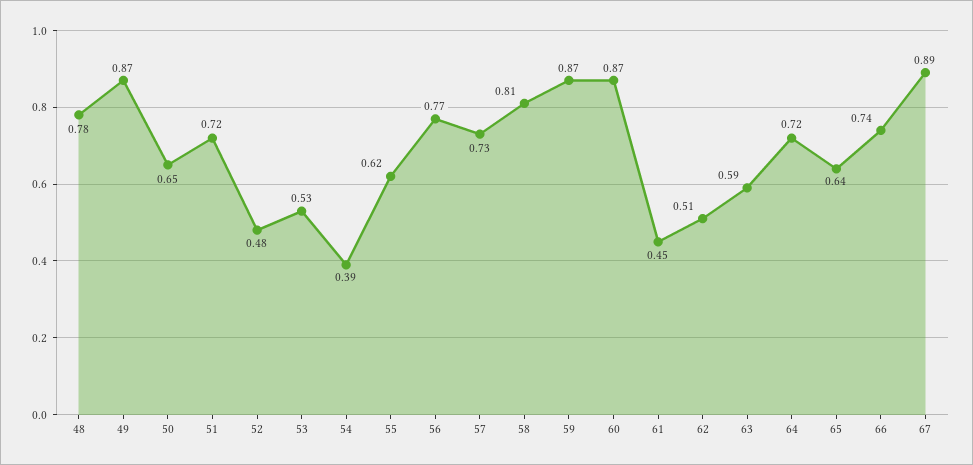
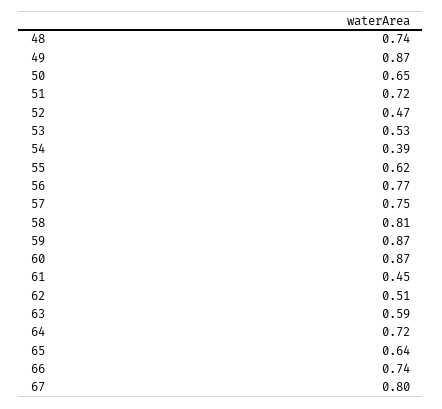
48: 0.78 -> 0.74
52: 0.48 -> 0.47
57: 0.73 -> 0.75
67: 0.89 -> 0.8

